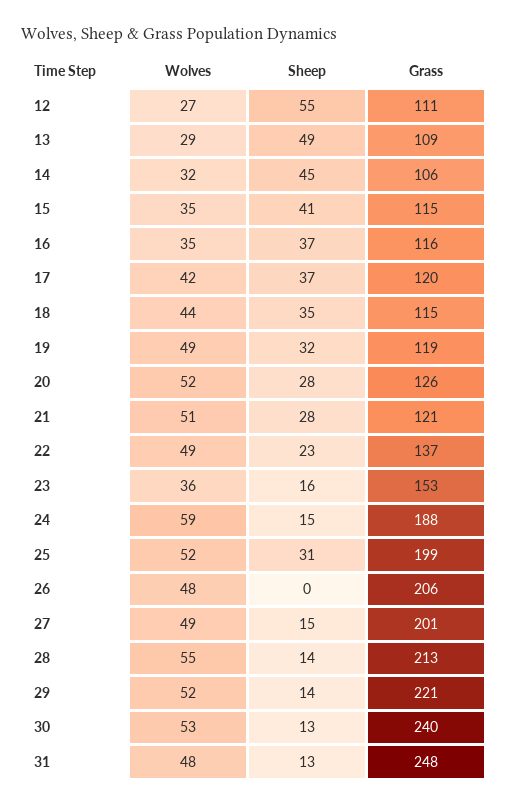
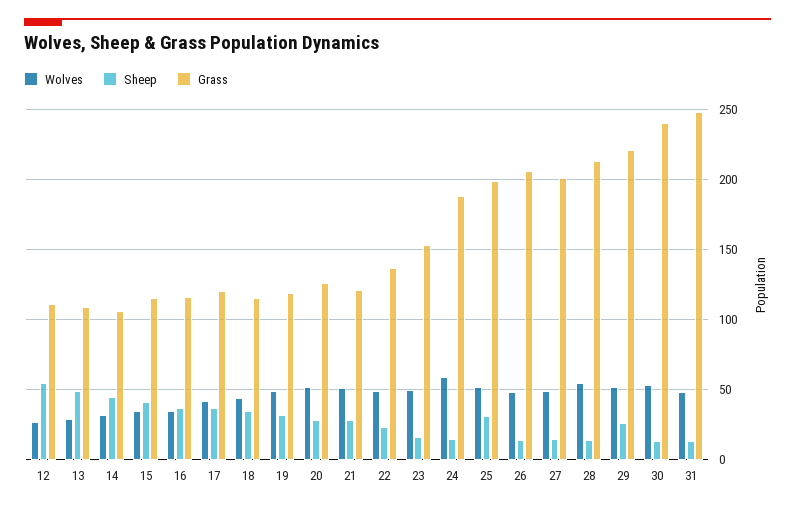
Wolves, 23: 36 -> 50
Sheep, 26: 0 -> 15
Sheep, 29: 14 -> 25

